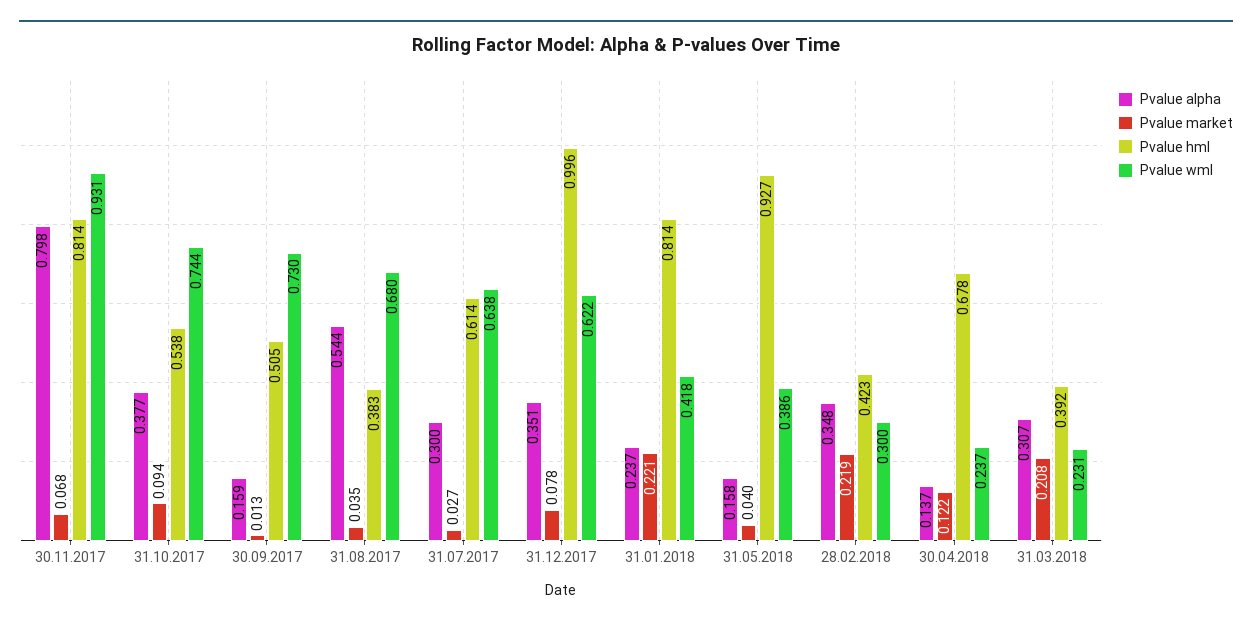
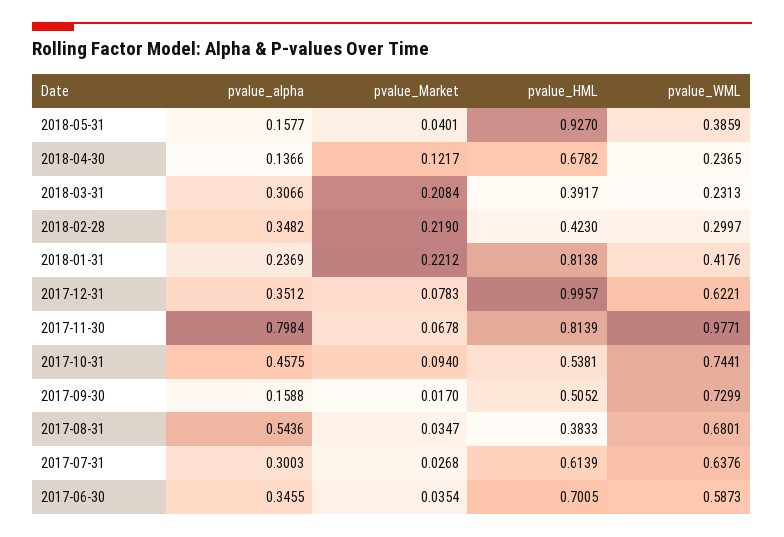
Pvalue wml, 30.11.2017: 0.931 -> 0.9771
Pvalue alpha, 31.10.2017: 0.377 -> 0.4575
Pvalue market, 30.09.2017: 0.013 -> 0.017
Pvalue alpha, 2017-06-30: none -> 0.3455
Pvalue market, 2017-06-30: none -> 0.0354
Pvalue hml, 2017-06-30: none -> 0.7005
Pvalue wml, 2017-06-30: none -> 0.5873

